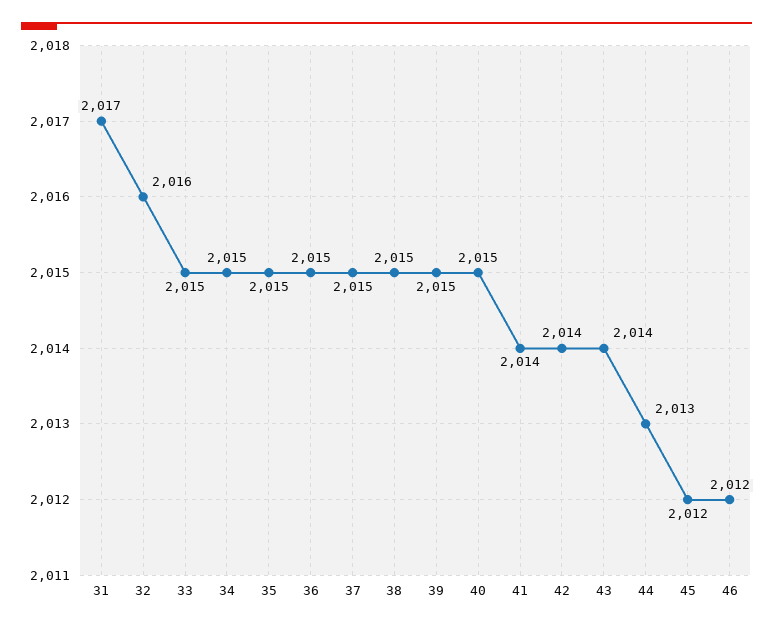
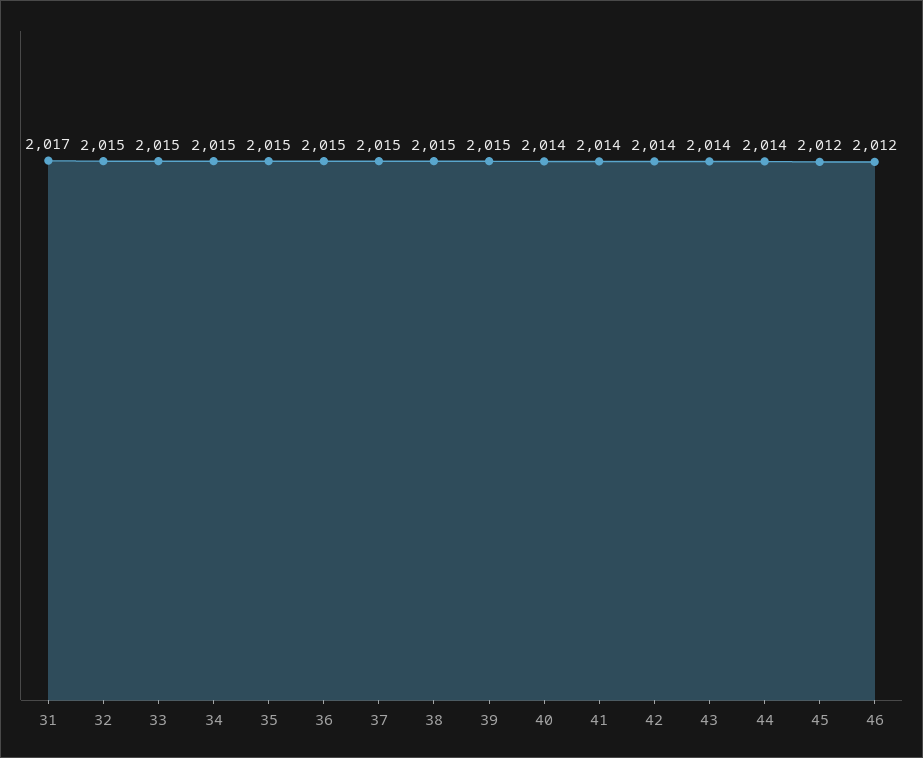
32: 2016 -> 2015
40: 2015 -> 2014
44: 2013 -> 2014

